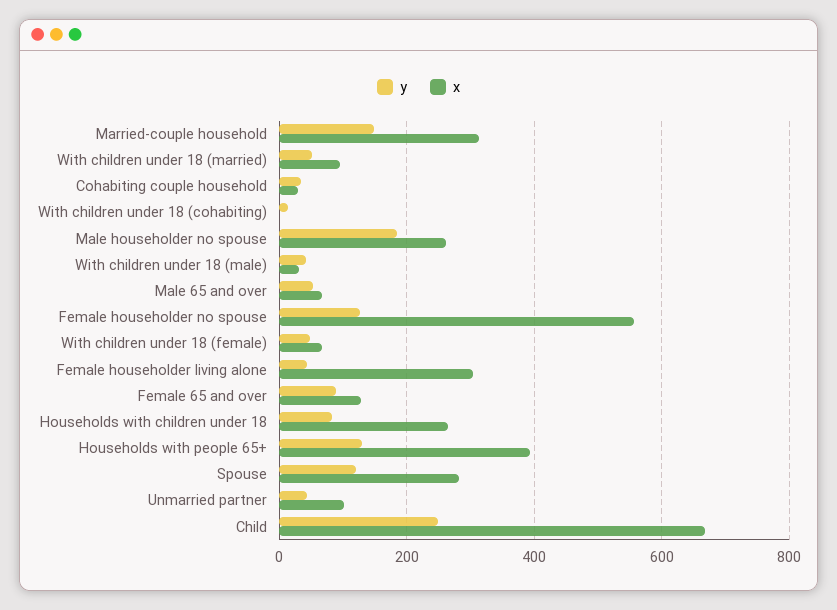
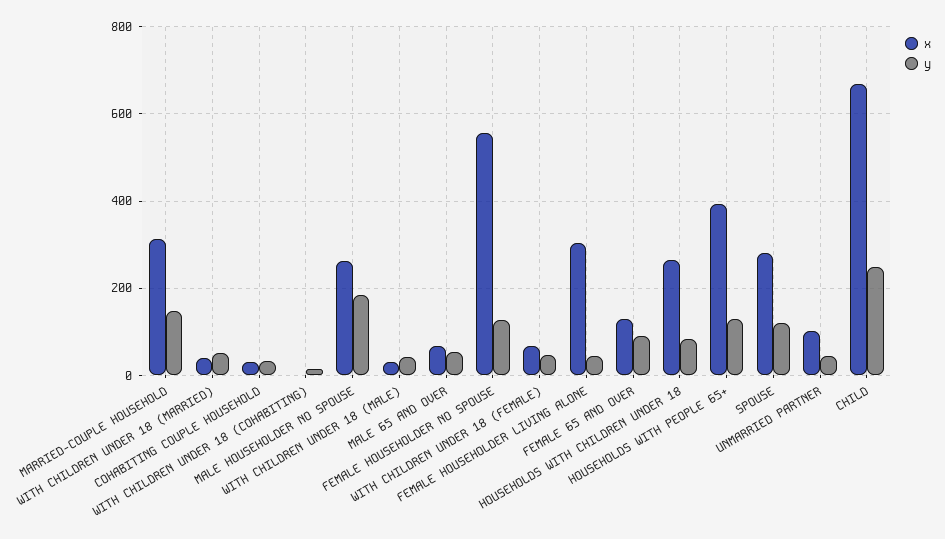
x, With children under 18 (married): 100 -> 40

